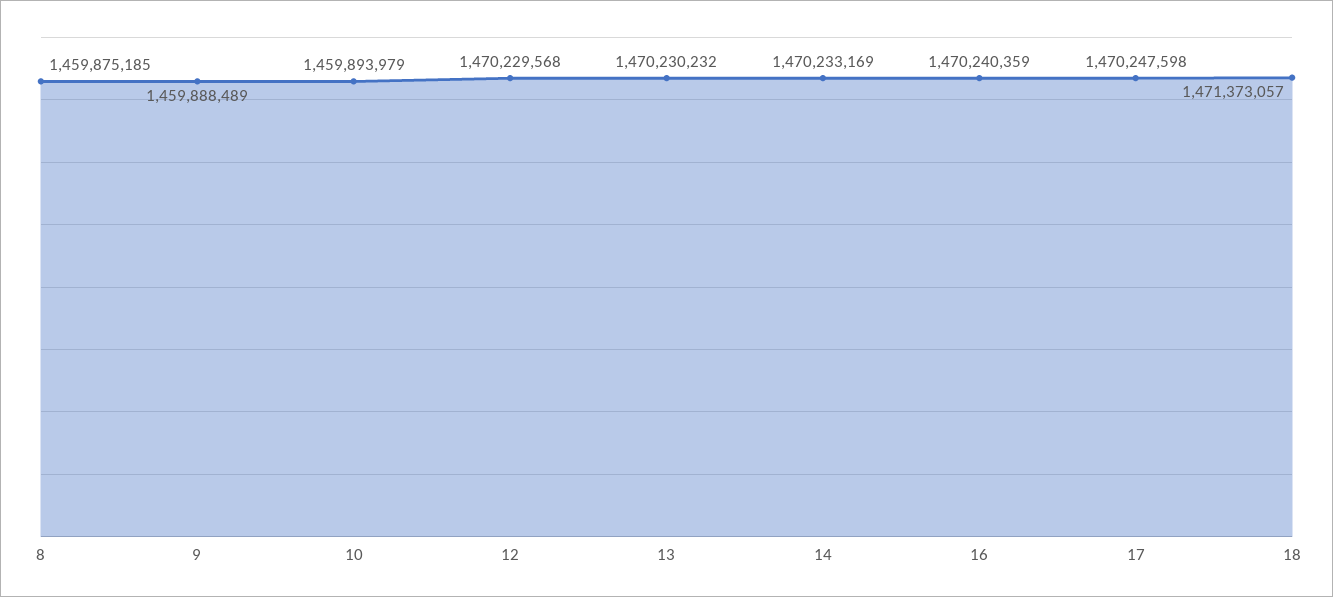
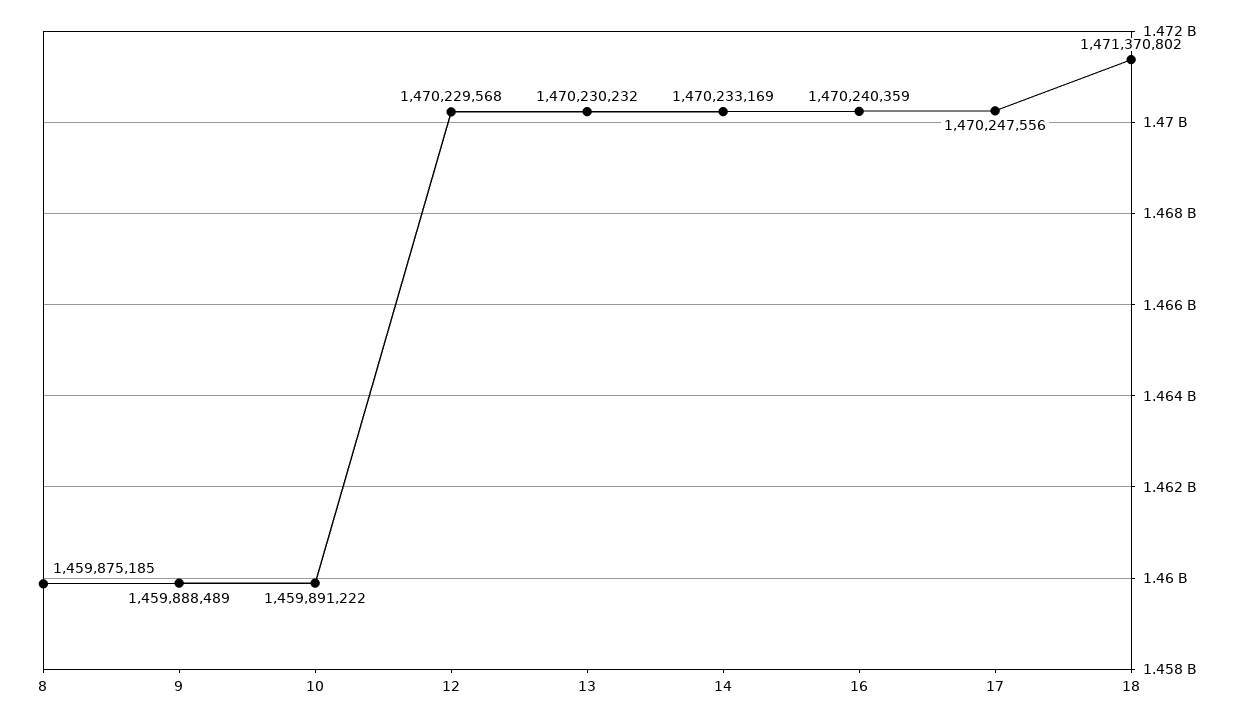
10: 1459893979 -> 1459891222
17: 1470247598 -> 1470247556
18: 1471373057 -> 1471370802

